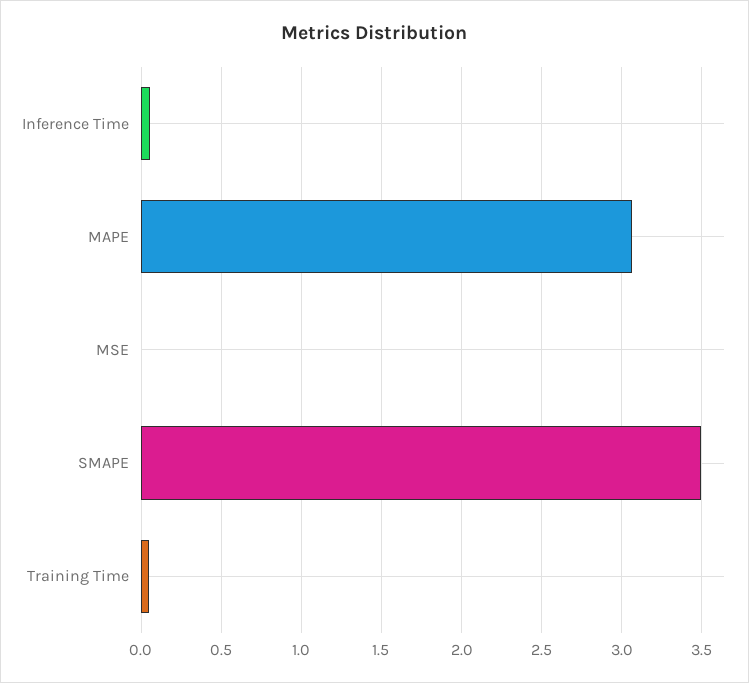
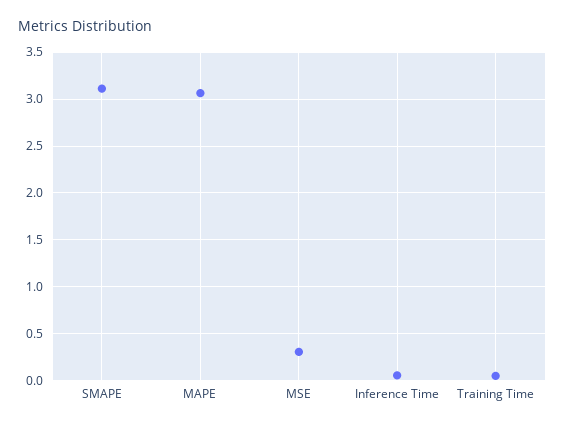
MSE: 0 -> 0.3
SMAPE: 3.5 -> 3.1

